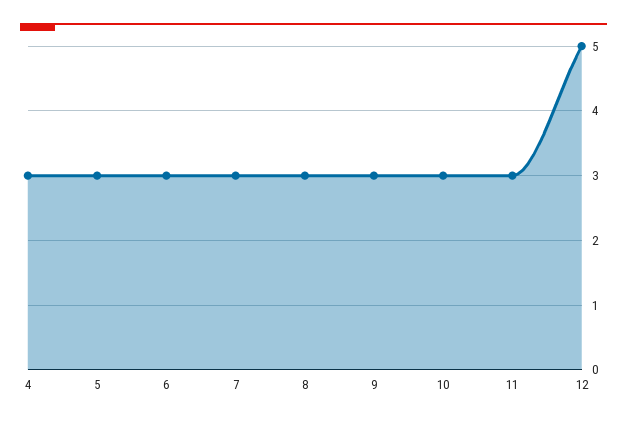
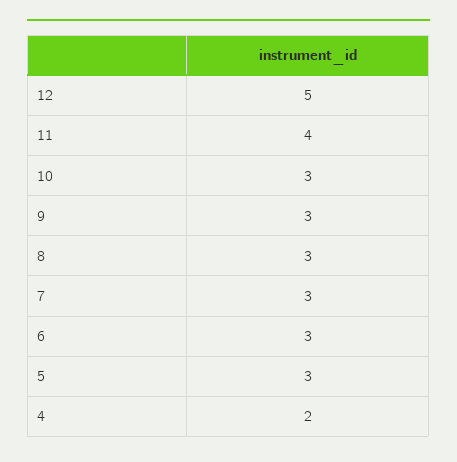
4: 3 -> 2
11: 3 -> 4

